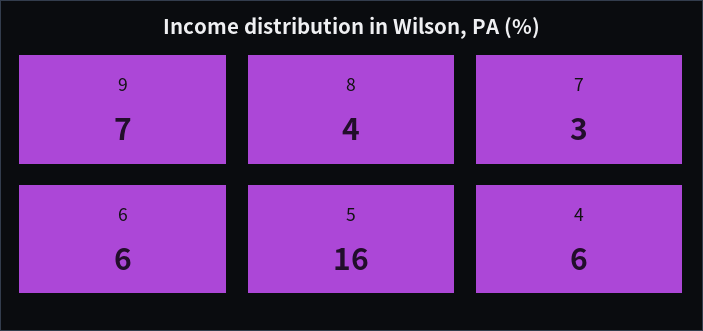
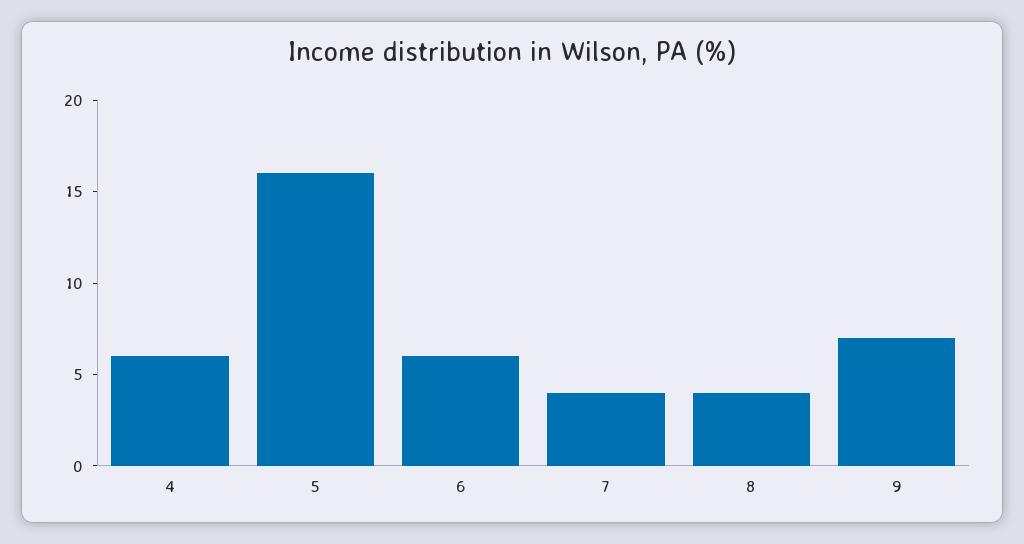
7: 3 -> 4

